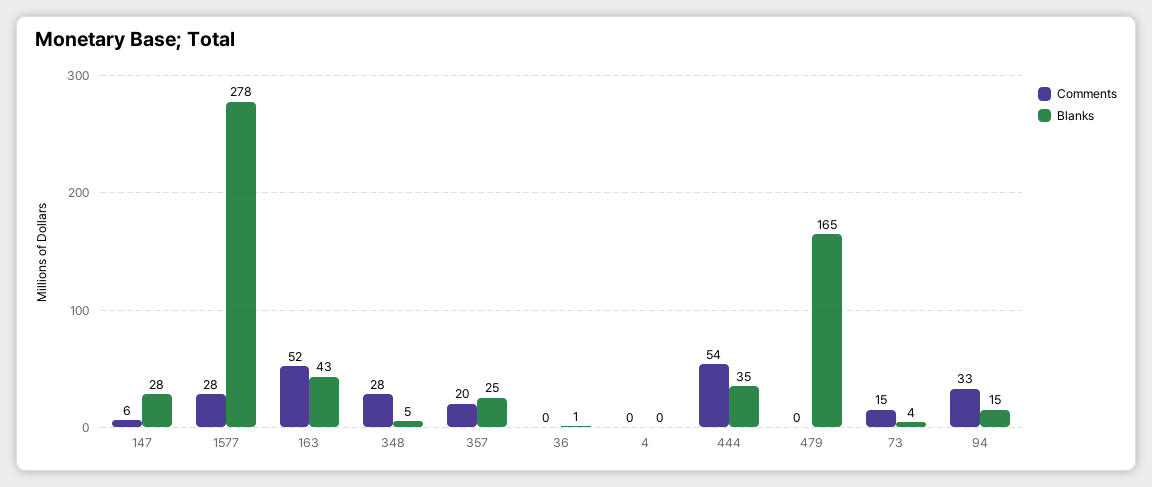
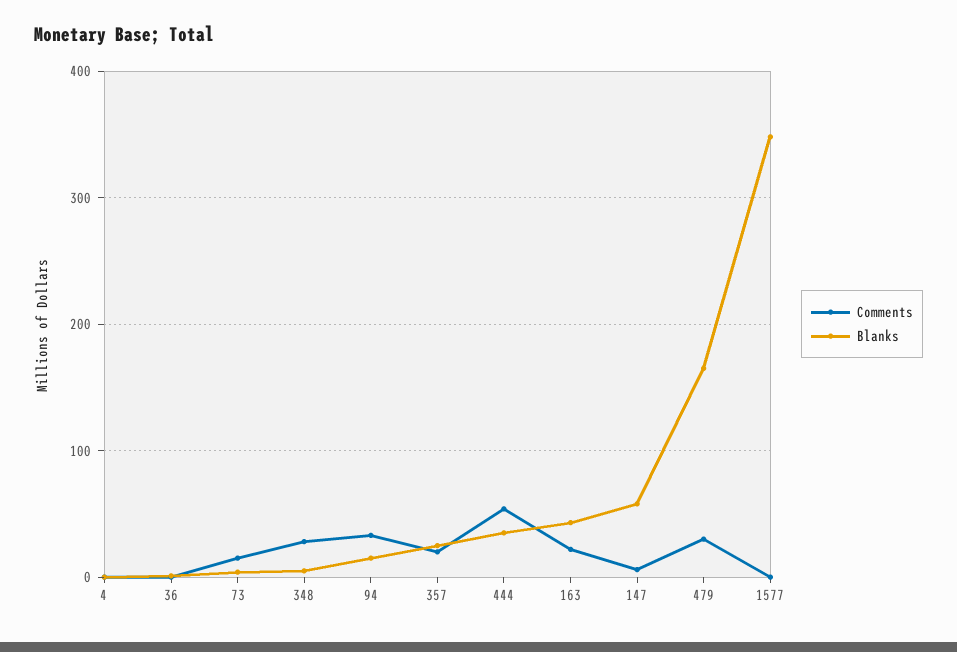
Blanks, 147: 28 -> 60
Comments, 1577: 28 -> 0
Blanks, 1577: 278 -> 350
Comments, 163: 52 -> 20
Comments, 479: 0 -> 30

